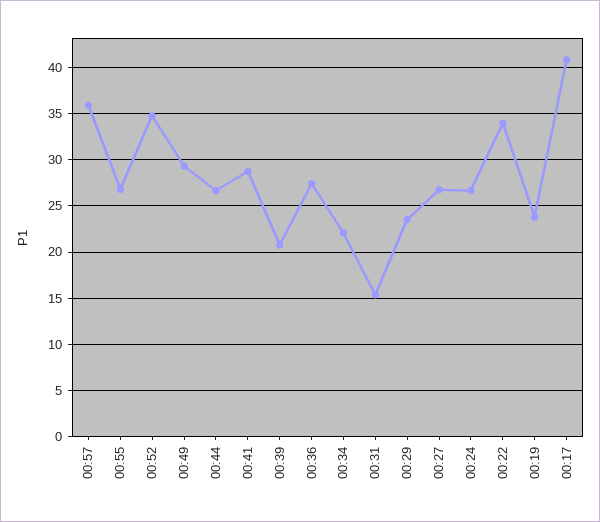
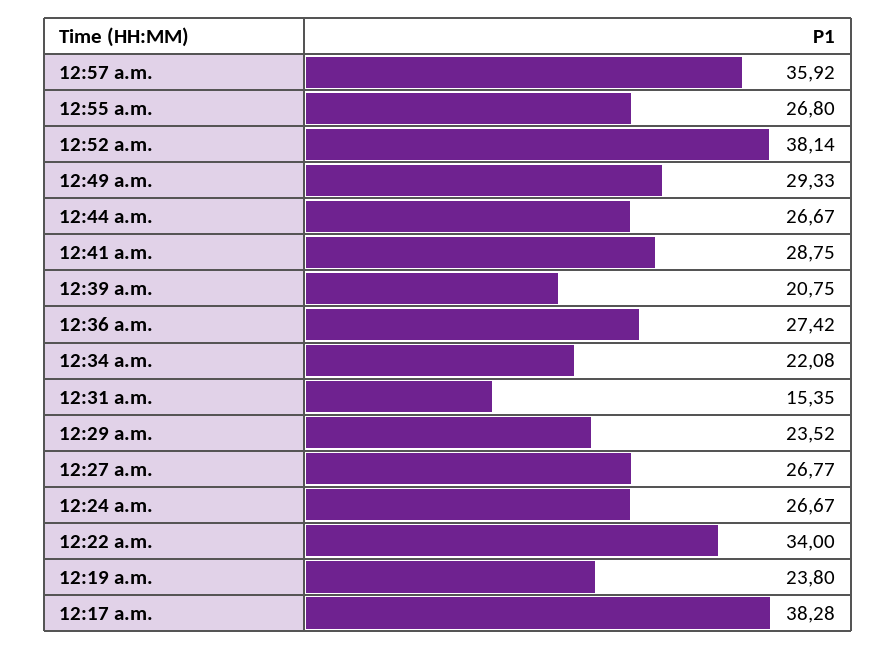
00:52: 35 -> 38.14
00:17: 41 -> 38.28

